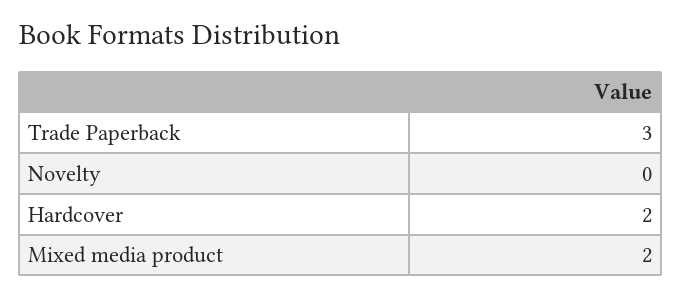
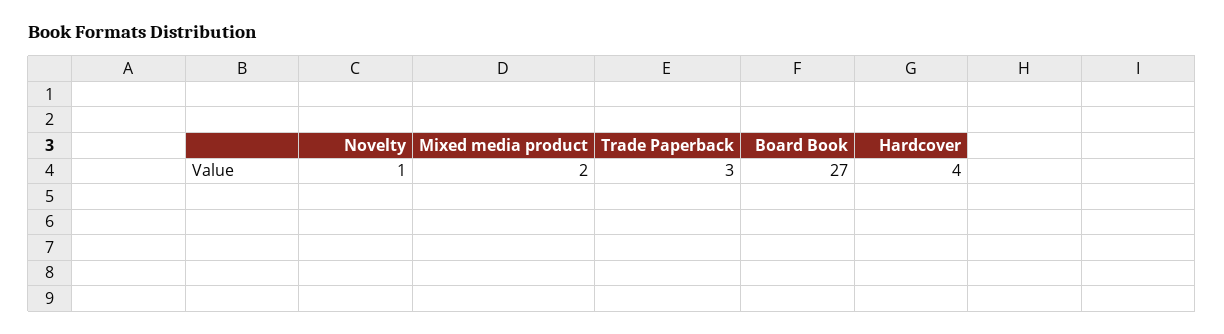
Novelty: 0 -> 1
Hardcover: 2 -> 4
Board Book: none -> 27

